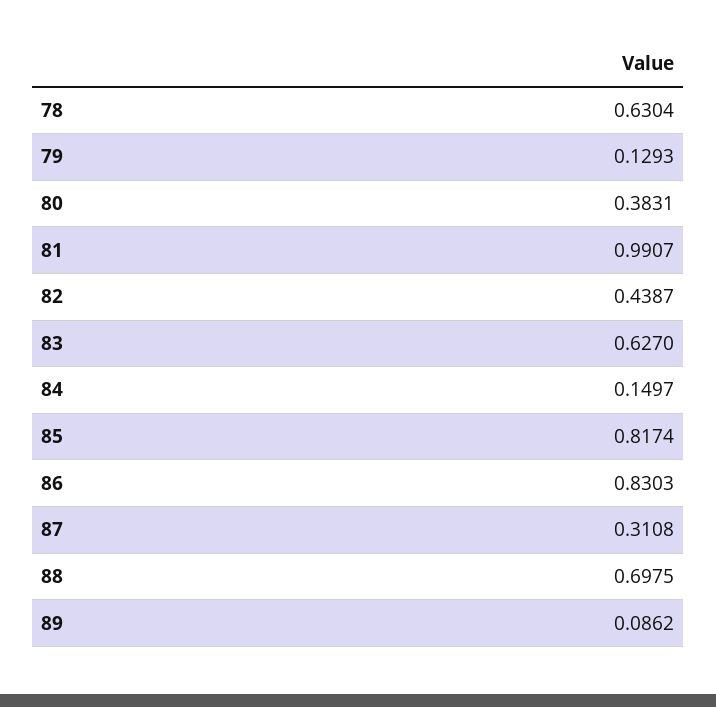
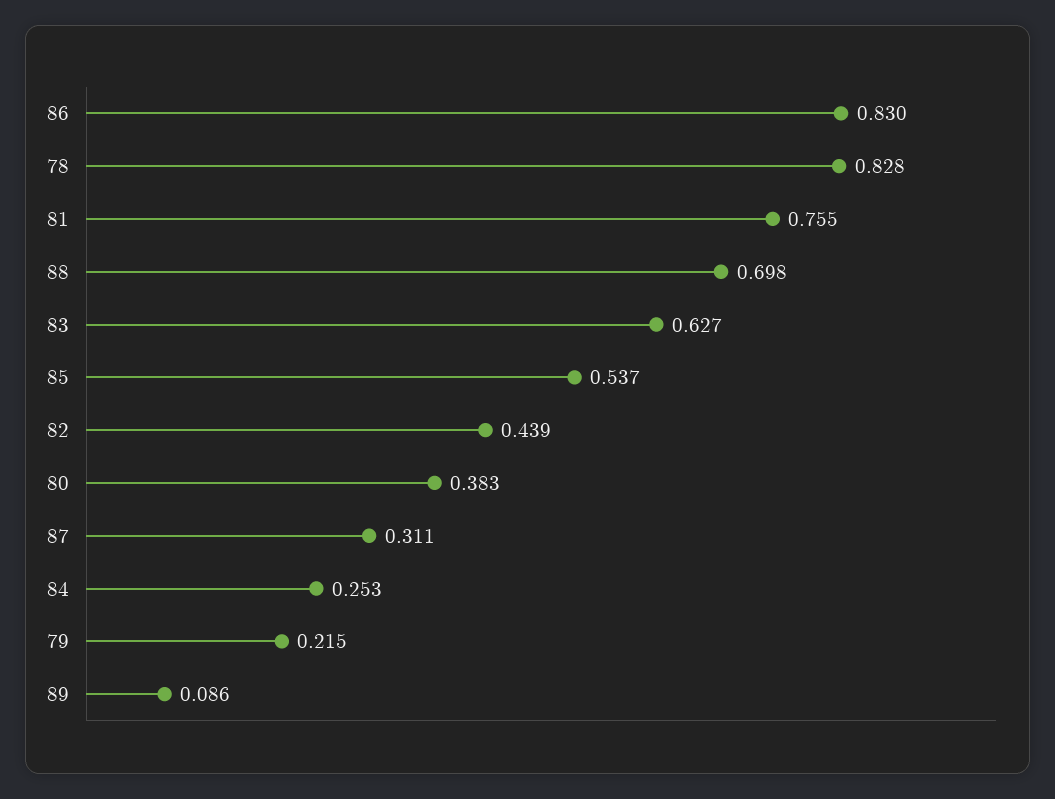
78: 0.6304 -> 0.828
79: 0.1293 -> 0.215
81: 0.9907 -> 0.755
84: 0.1497 -> 0.253
85: 0.8174 -> 0.537

